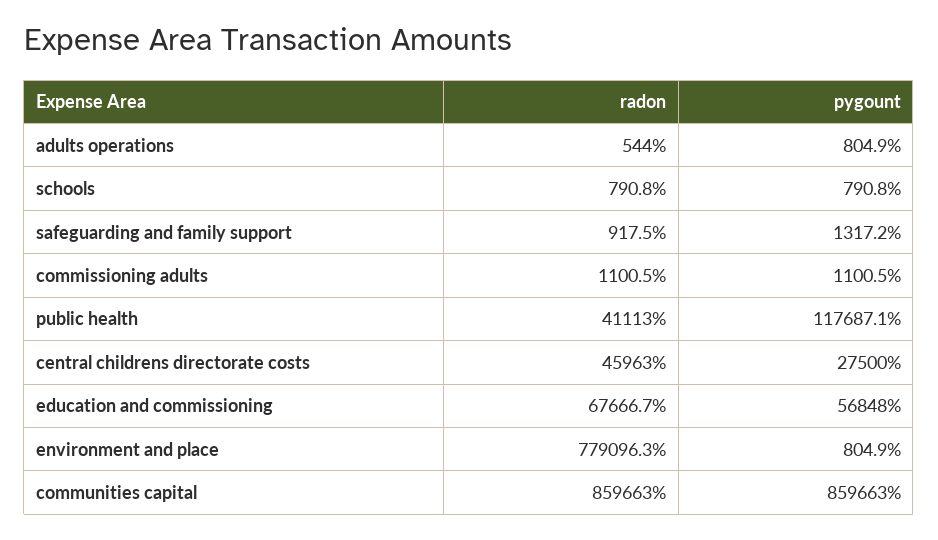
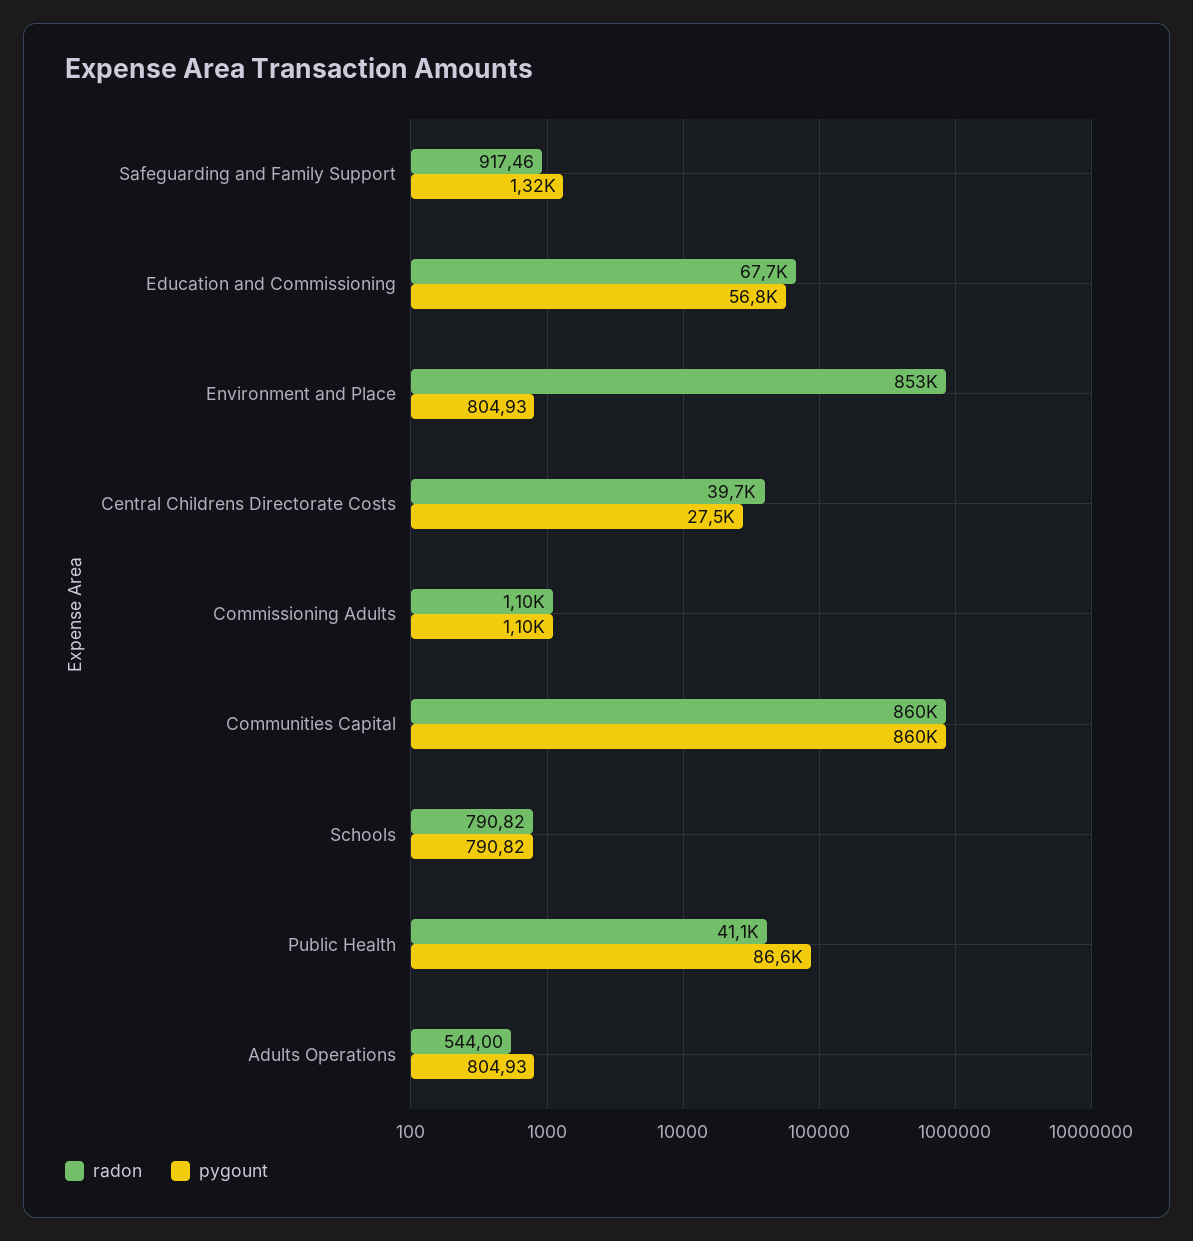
pygount, public health: 117687.1 -> 86600
radon, central childrens directorate costs: 45963 -> 39700
radon, environment and place: 779096.3 -> 853000

